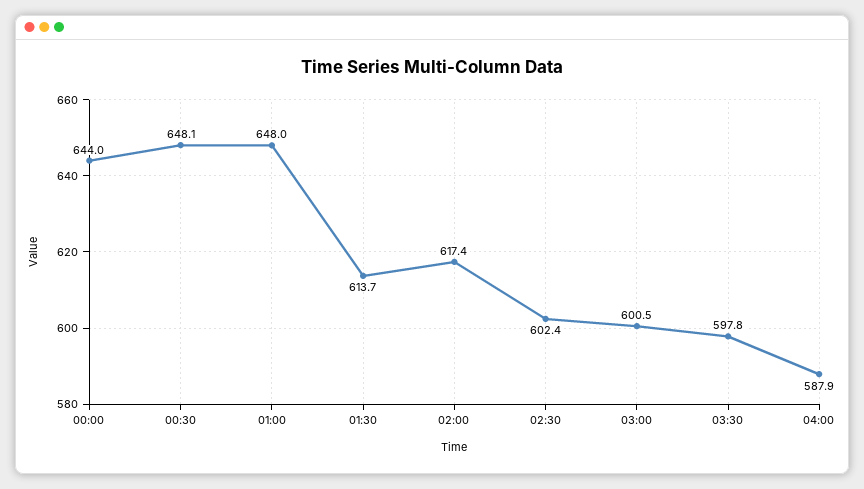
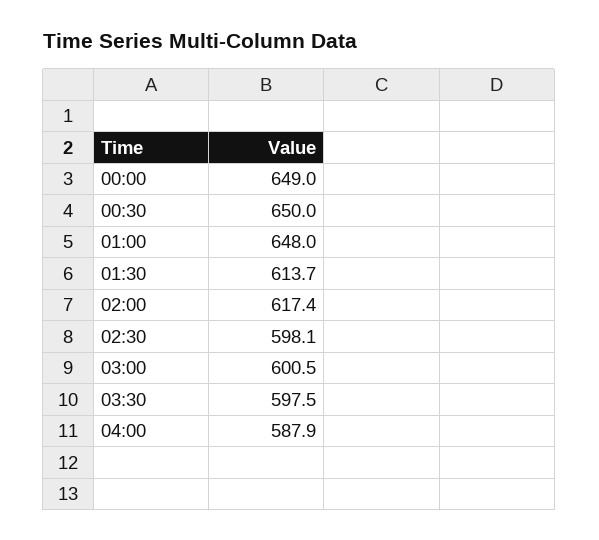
00:00: 644 -> 649
00:30: 648.1 -> 650
02:30: 602.4 -> 598.1
03:30: 597.8 -> 597.5

